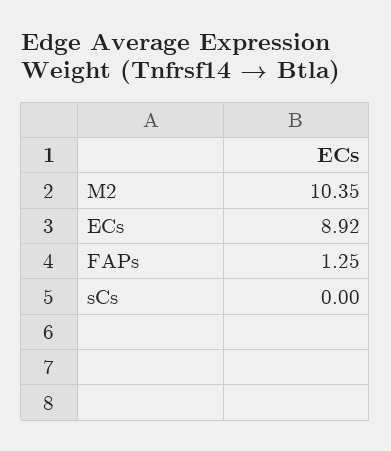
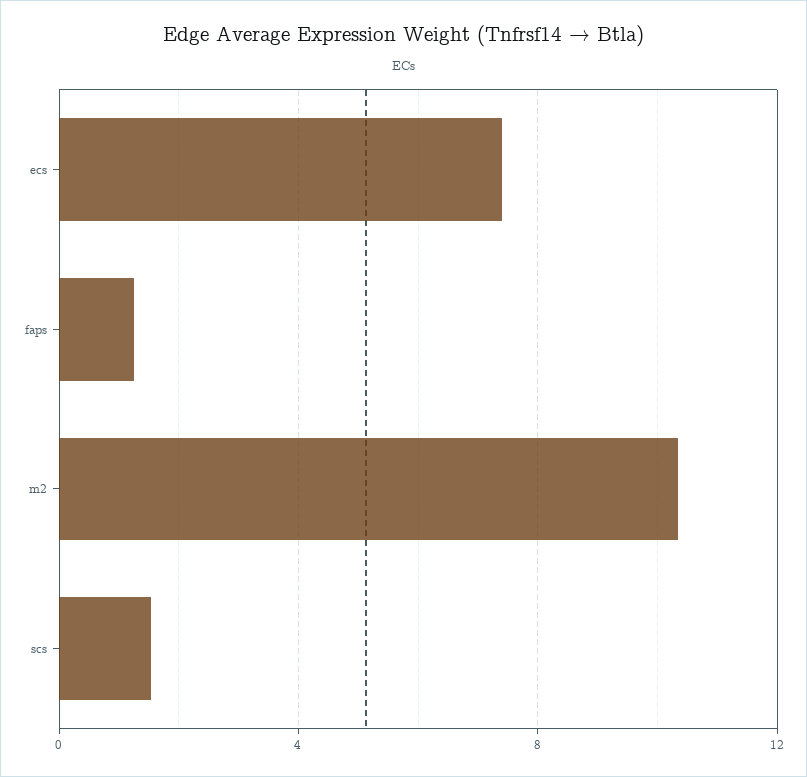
ECs: 8.92 -> 7.5
sCs: 0 -> 1.5

